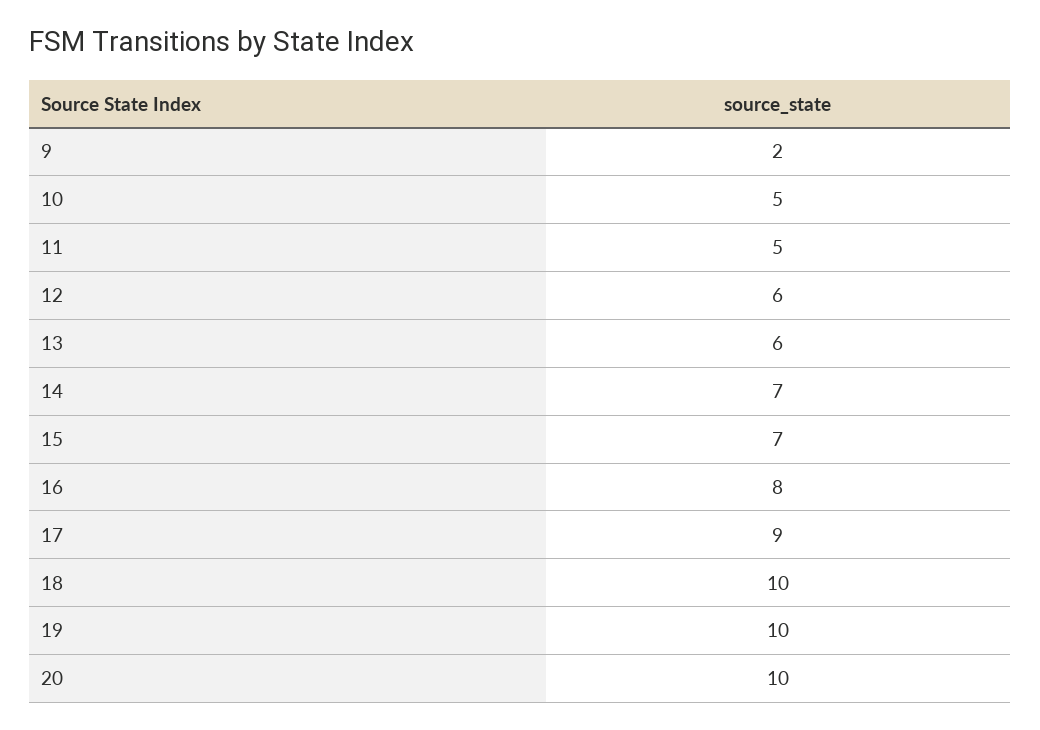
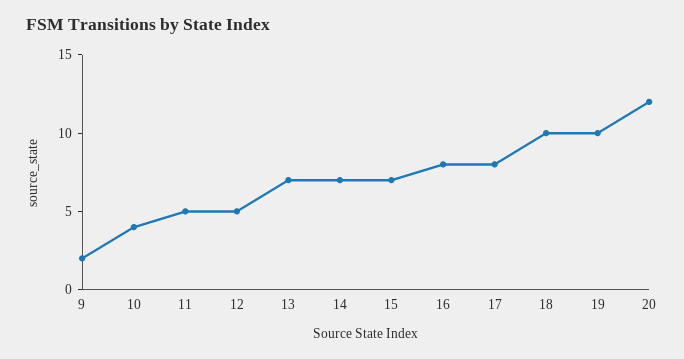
10: 5 -> 4
12: 6 -> 5
13: 6 -> 7
17: 9 -> 8
20: 10 -> 12

